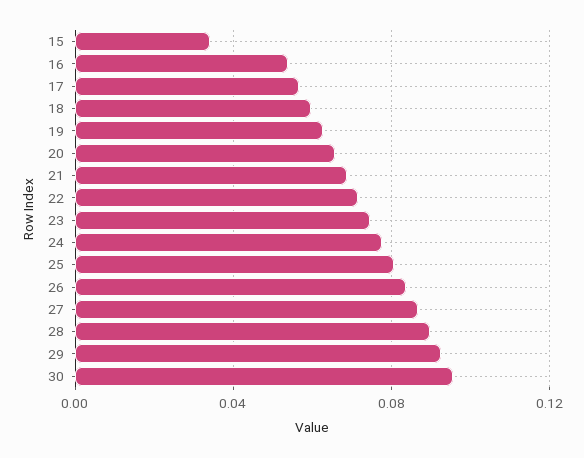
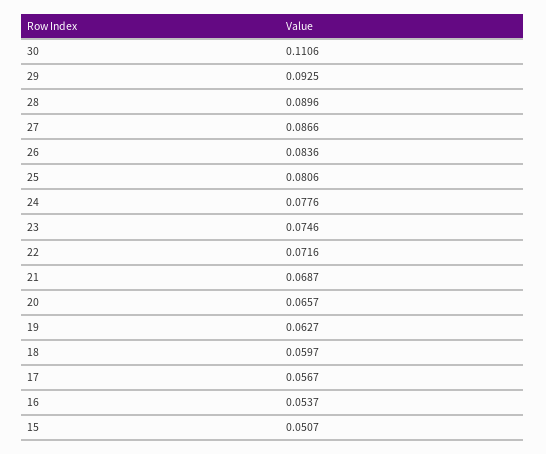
15: 0.035 -> 0.0507
30: 0.095 -> 0.1106

